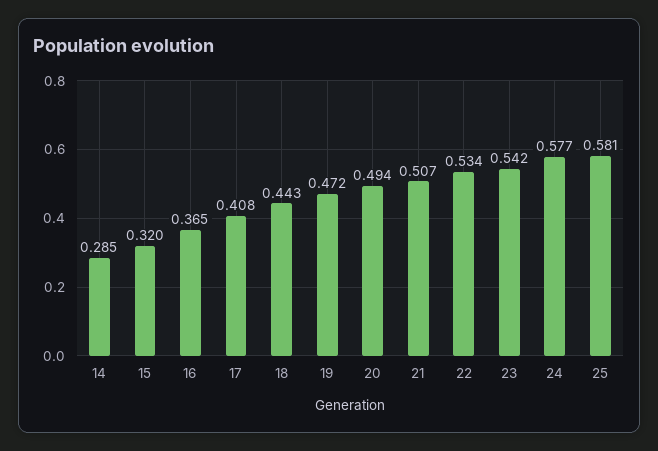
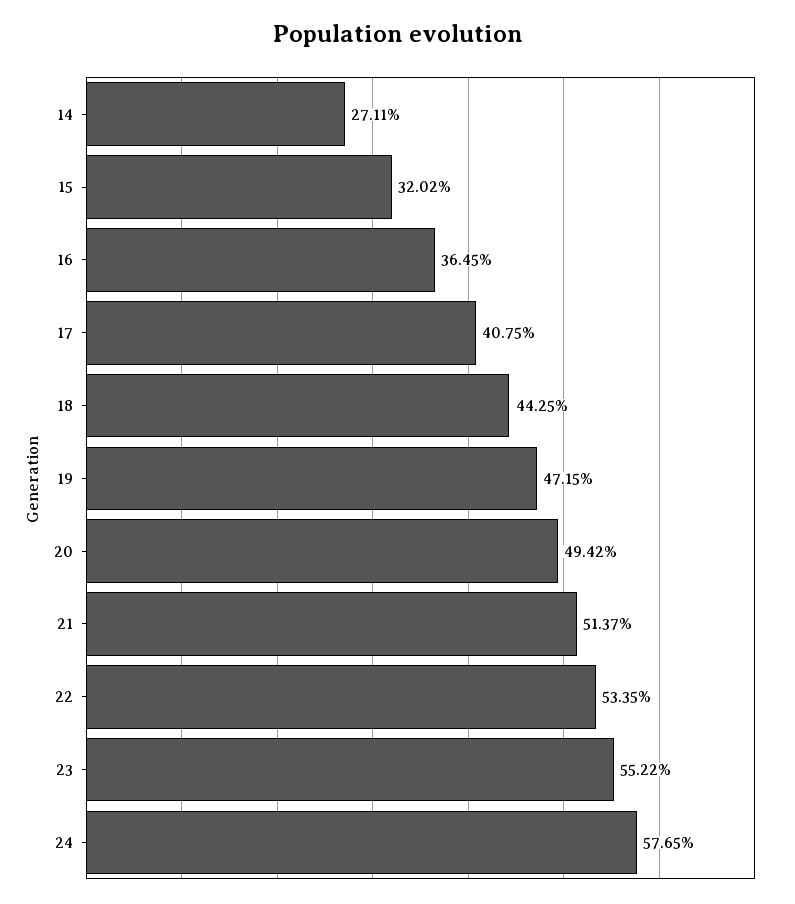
14: 0.285 -> 0.2711
21: 0.507 -> 0.5137
23: 0.542 -> 0.5522
25: 0.581 -> none

